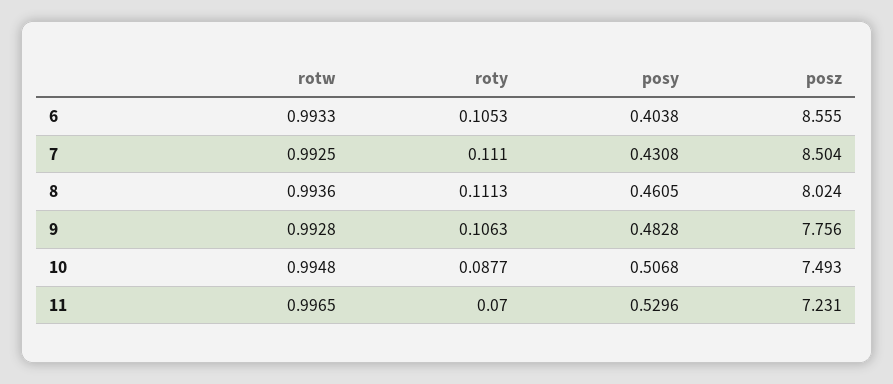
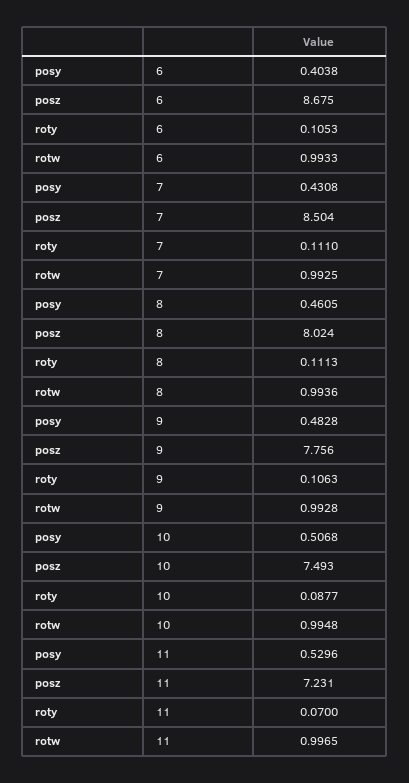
posz, 6: 8.555 -> 8.675

